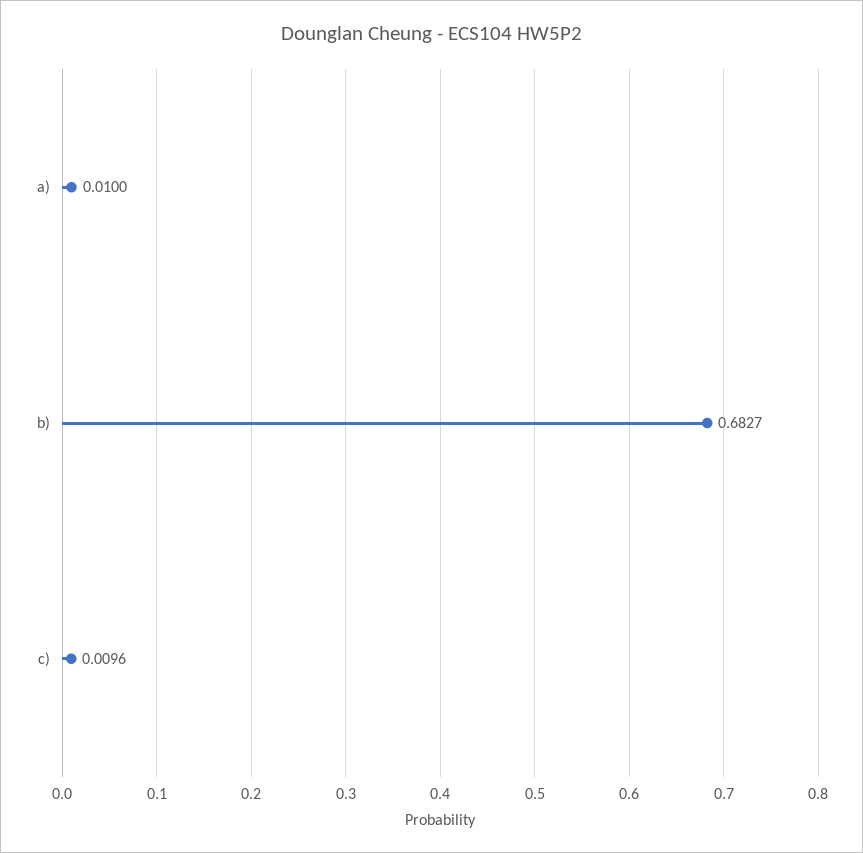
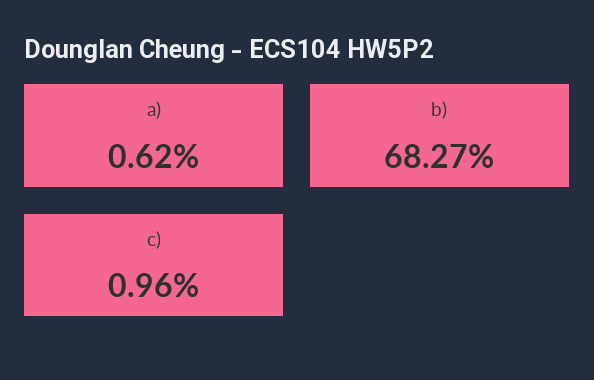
a): 0.01 -> 0.0062

